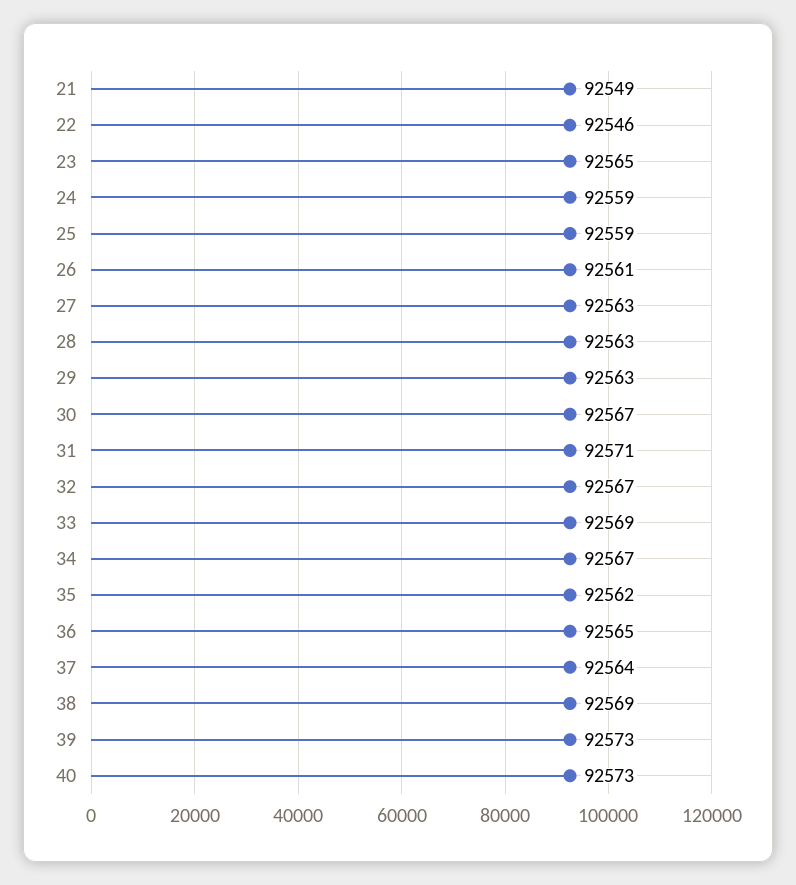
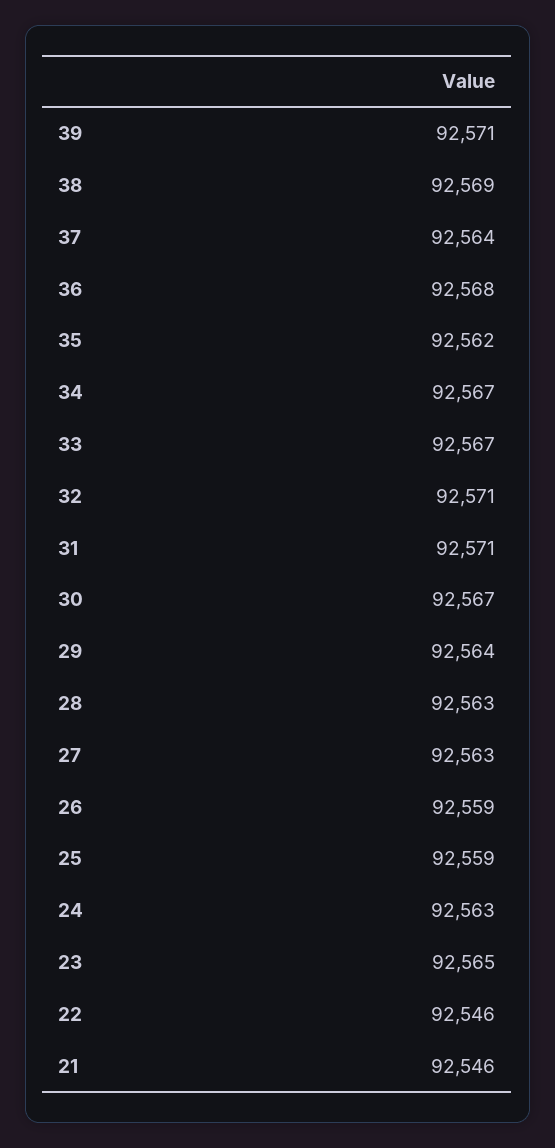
21: 92549 -> 92546
24: 92559 -> 92563
26: 92561 -> 92559
29: 92563 -> 92564
32: 92567 -> 92571
33: 92569 -> 92567
36: 92565 -> 92568
39: 92573 -> 92571
40: 92573 -> none

